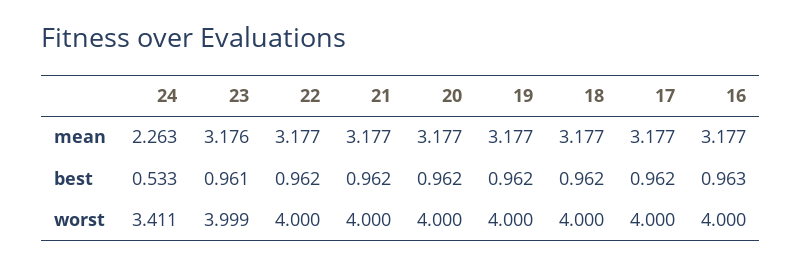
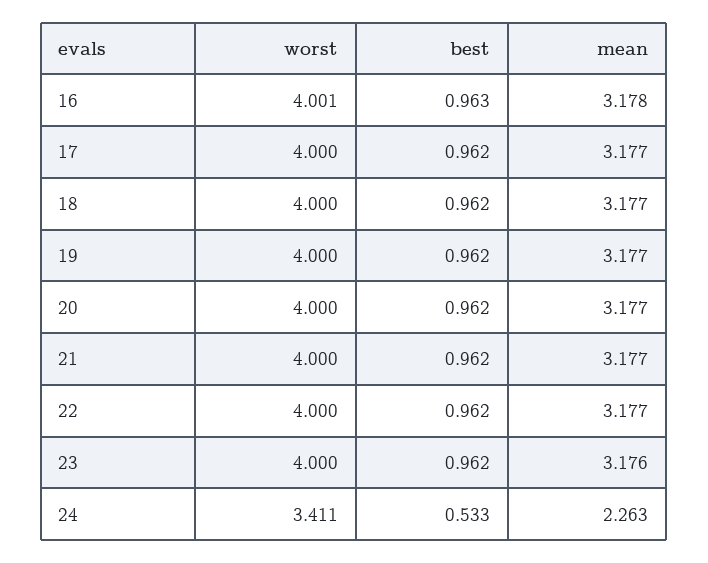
16, mean: 3.177 -> 3.178
23, best: 0.961 -> 0.962
23, worst: 3.999 -> 4
16, worst: 4 -> 4.001

